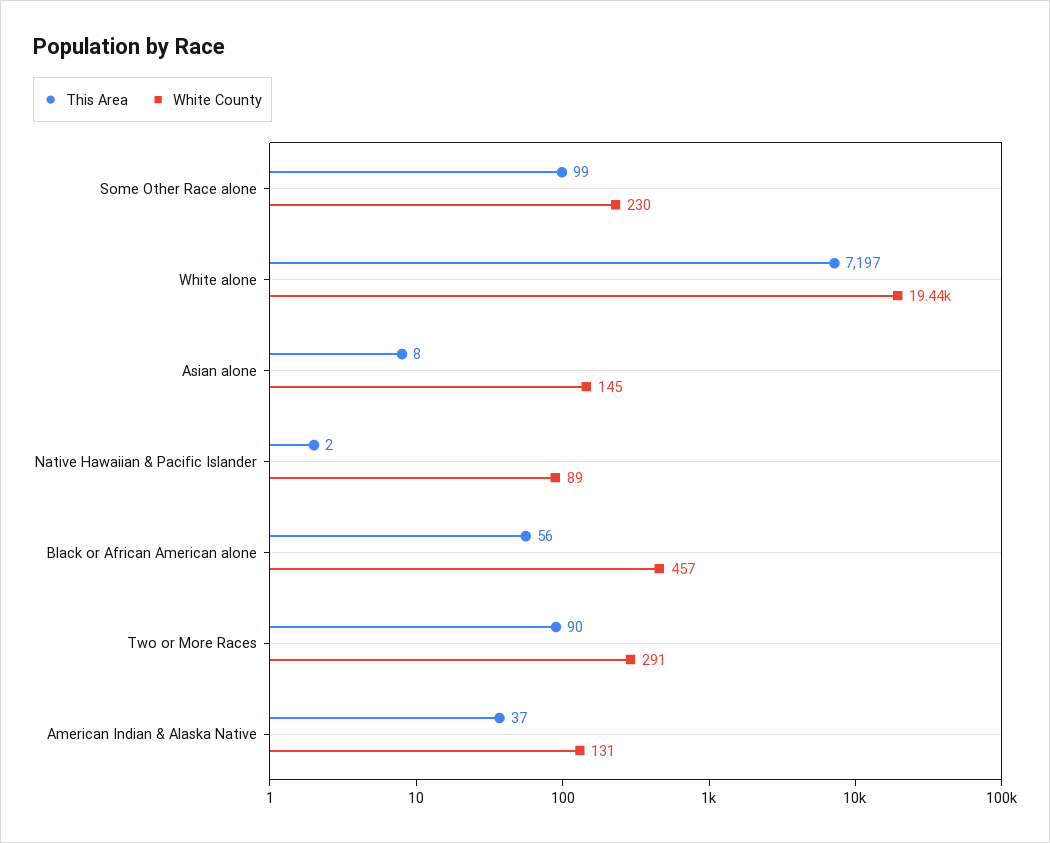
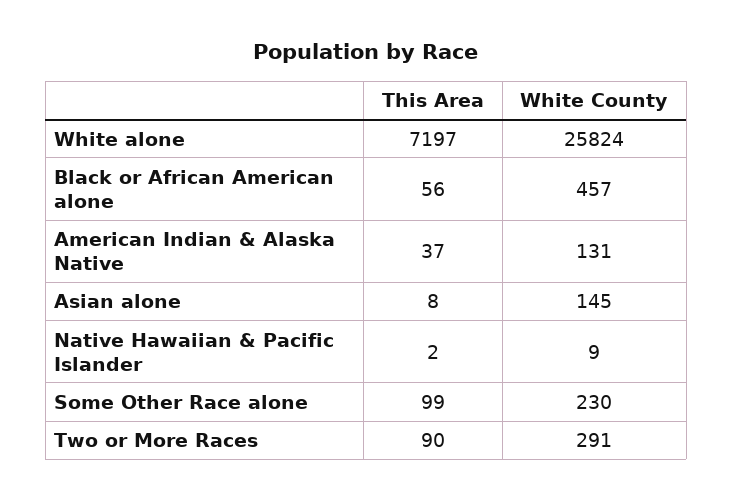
White County, White alone: 19440 -> 25824
White County, Native Hawaiian & Pacific Islander: 89 -> 9

